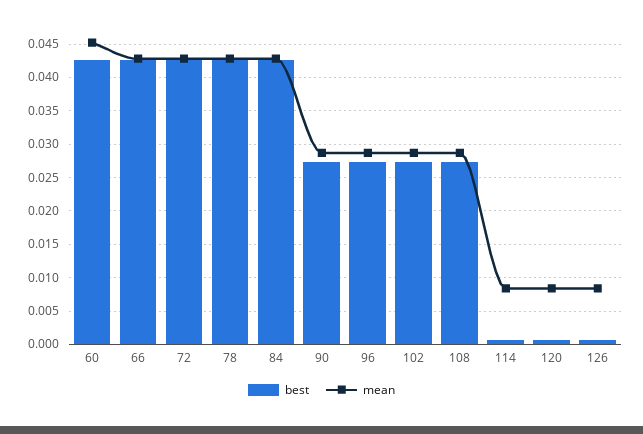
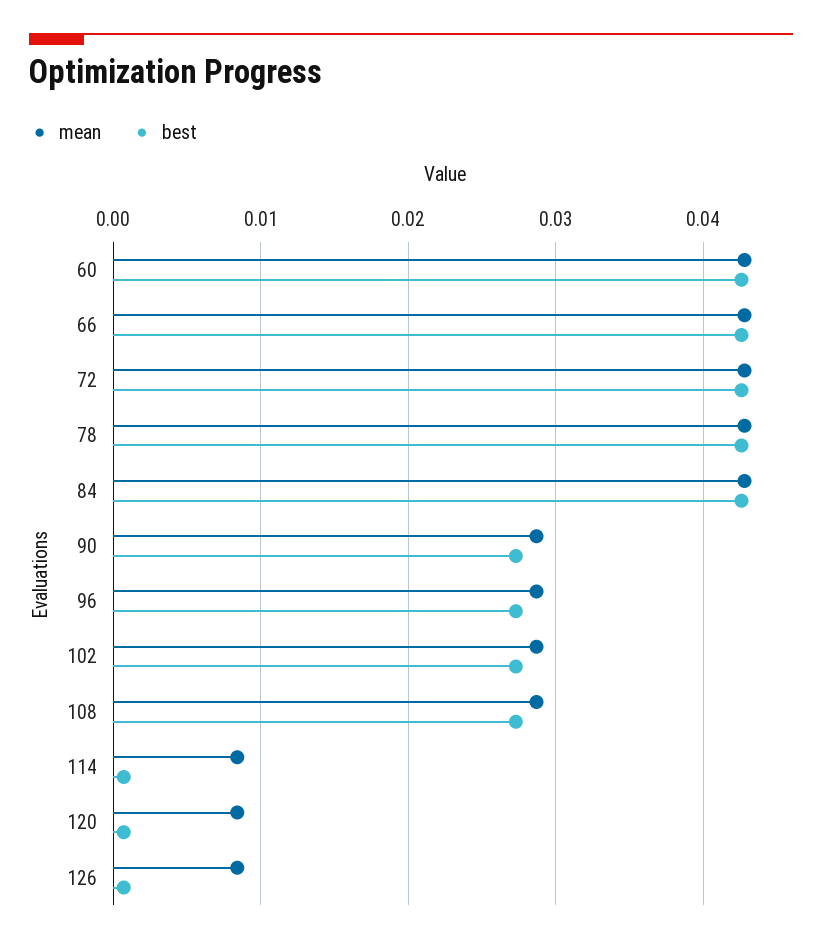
mean, 60: 0.045 -> 0.043

